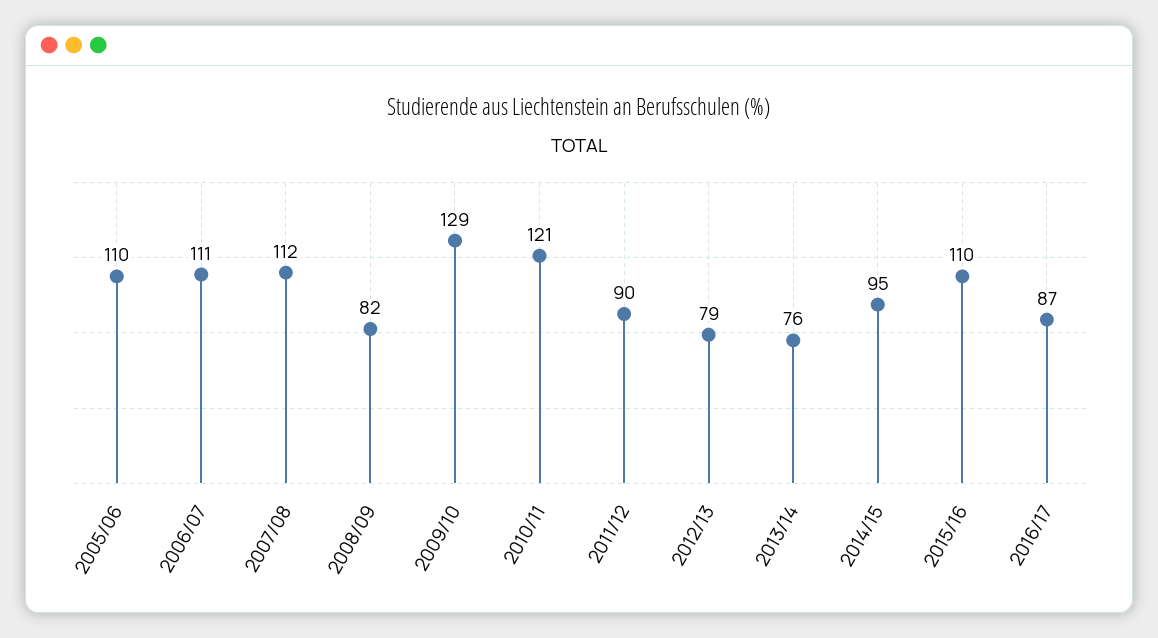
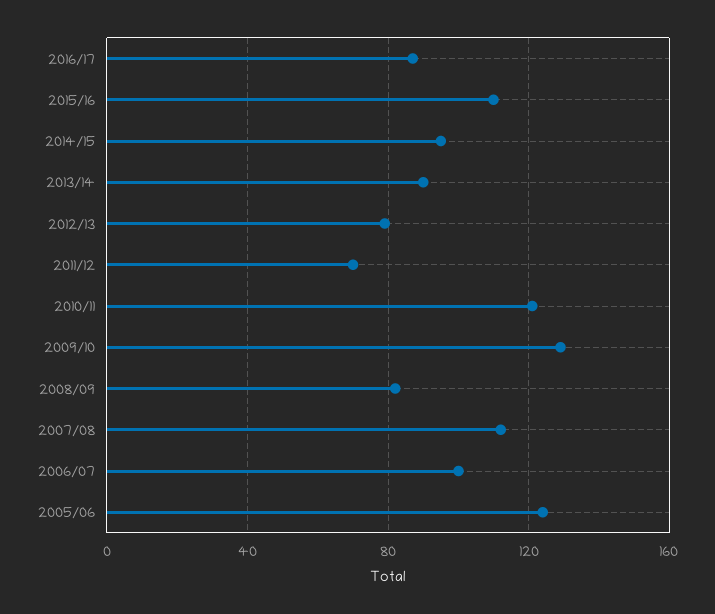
2005/06: 110 -> 125
2006/07: 111 -> 100
2011/12: 90 -> 70
2013/14: 76 -> 90

